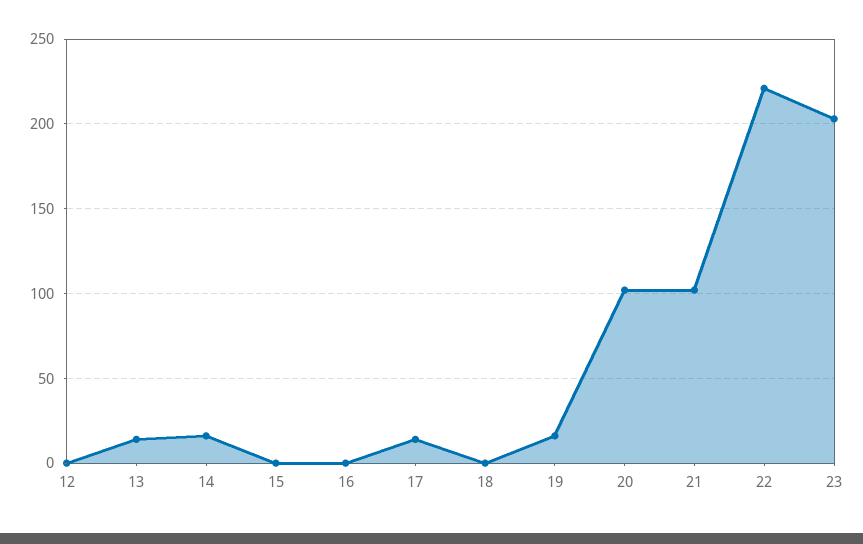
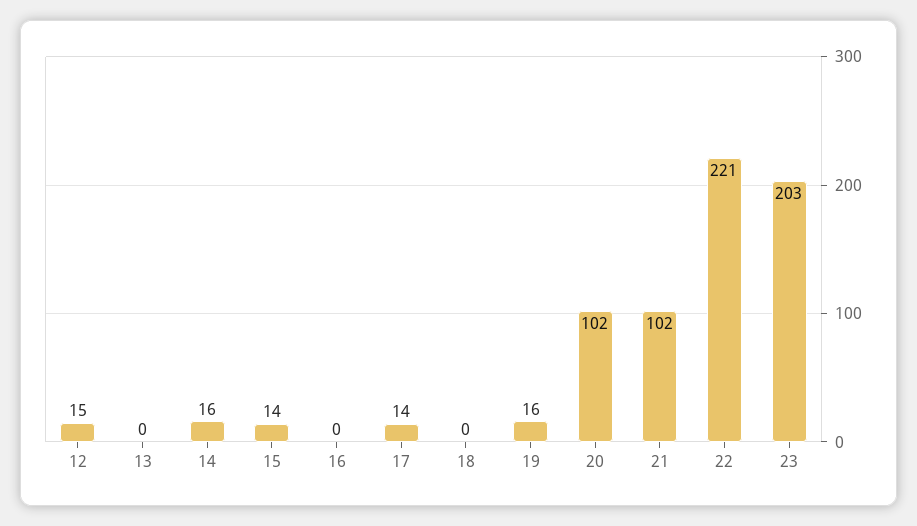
12: 0 -> 15
13: 15 -> 0
15: 0 -> 14

